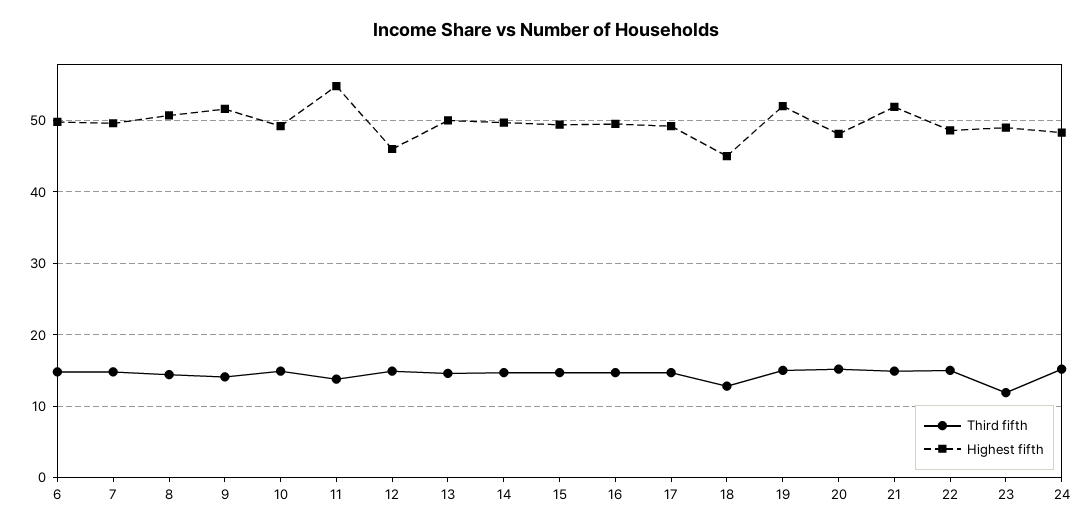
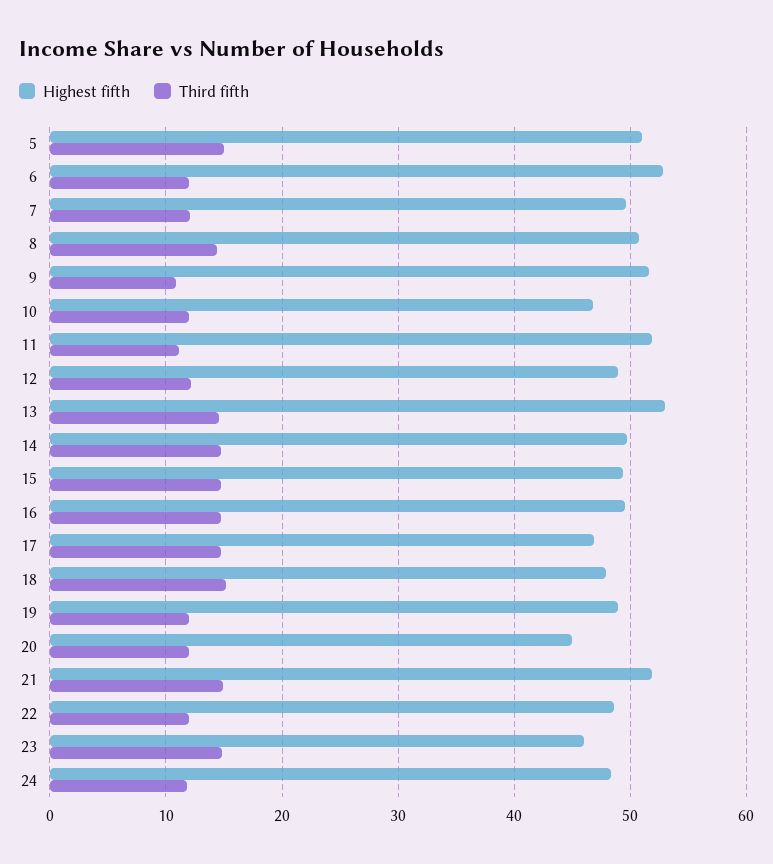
Third fifth, 6: 15 -> 12
Highest fifth, 6: 50 -> 53
Third fifth, 7: 15 -> 12
Third fifth, 9: 14 -> 11
Third fifth, 10: 15 -> 12
Highest fifth, 10: 49 -> 47
Third fifth, 11: 14 -> 11
Highest fifth, 11: 55 -> 52
Third fifth, 12: 15 -> 12
Highest fifth, 12: 46 -> 49
Highest fifth, 13: 50 -> 53
Highest fifth, 17: 49 -> 47
Third fifth, 18: 13 -> 15
Highest fifth, 18: 45 -> 48
Third fifth, 19: 15 -> 12
Highest fifth, 19: 52 -> 49
Third fifth, 20: 15 -> 12
Highest fifth, 20: 48 -> 45
Third fifth, 22: 15 -> 12
Third fifth, 23: 12 -> 15
Highest fifth, 23: 49 -> 46
Third fifth, 24: 15 -> 12
Highest fifth, 5: none -> 51
Third fifth, 5: none -> 15

